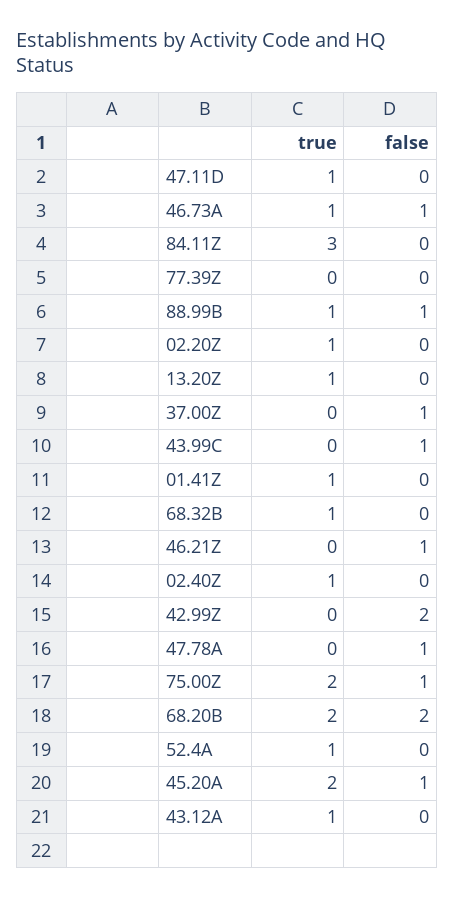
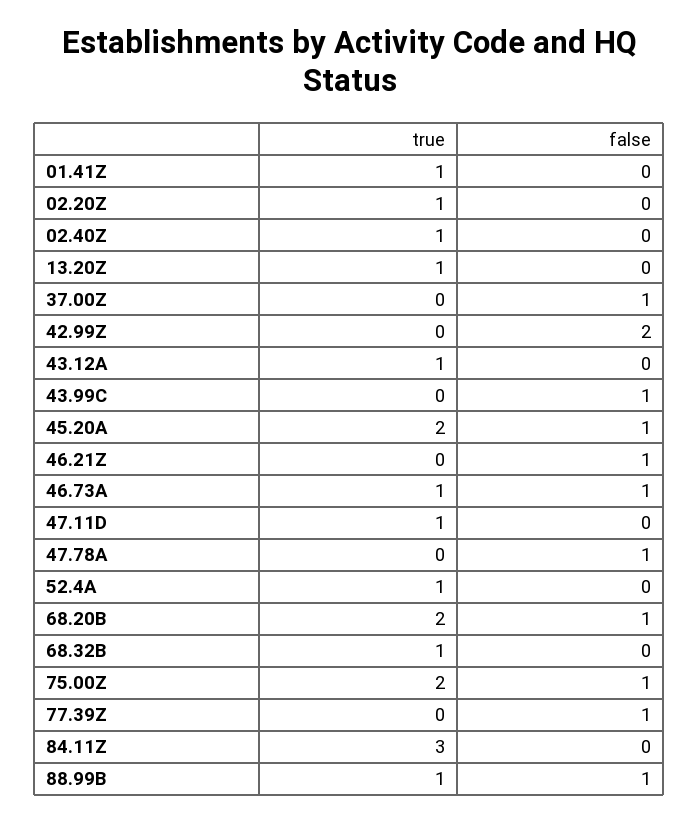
false, 77.39Z: 0 -> 1
false, 68.20B: 2 -> 1

